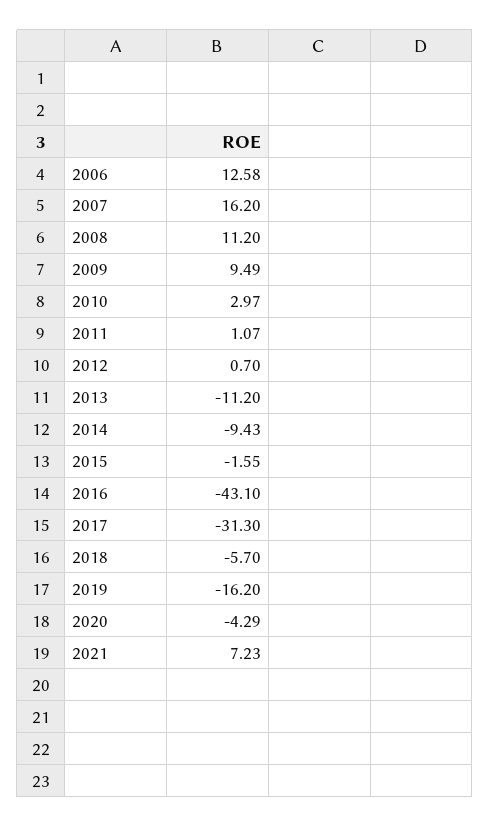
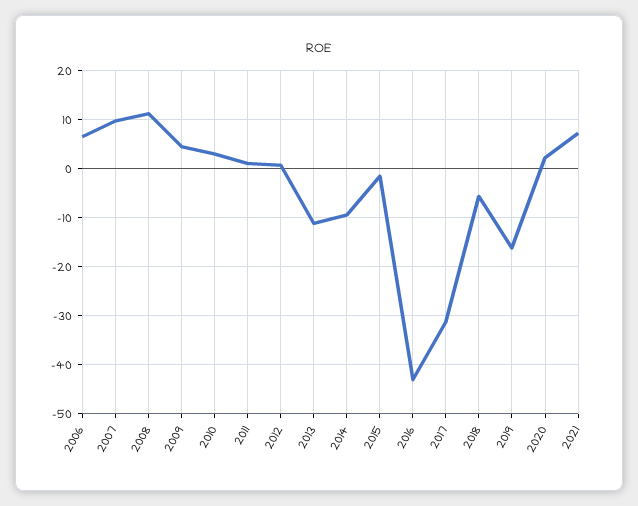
2006: 12.58 -> 6
2007: 16.2 -> 10
2009: 9.49 -> 4
2020: -4.29 -> 2

